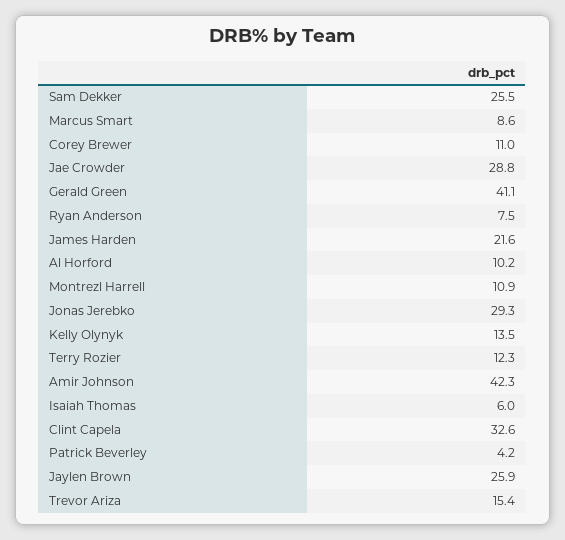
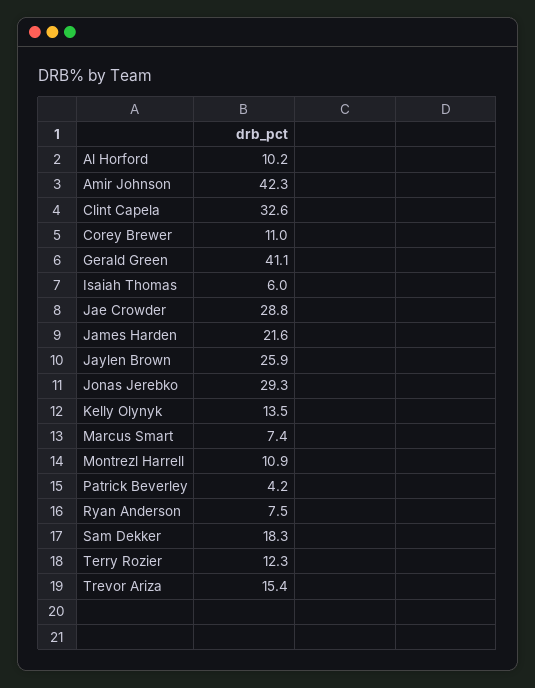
Sam Dekker: 25.5 -> 18.3
Marcus Smart: 8.6 -> 7.4

